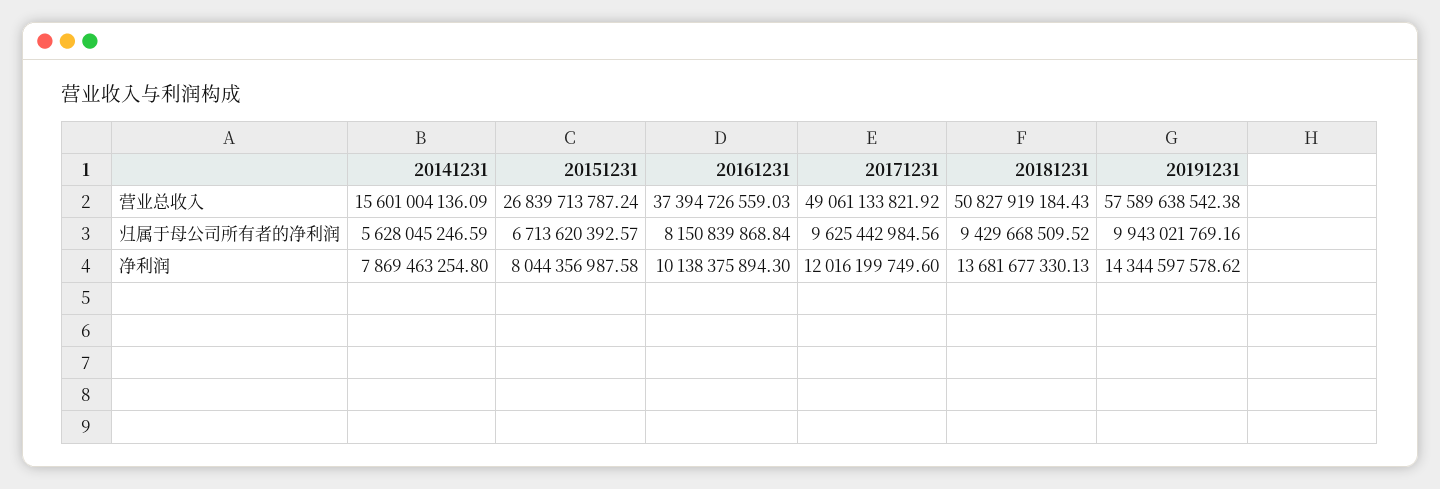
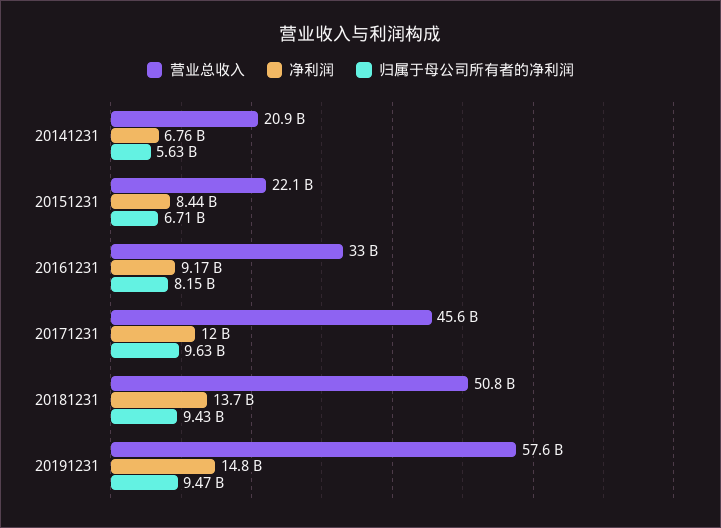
营业总收入, 20141231: 15601004136.09 -> 20900000000
营业总收入, 20151231: 26839713787.24 -> 22100000000
营业总收入, 20161231: 37394726559.03 -> 33000000000
营业总收入, 20171231: 49061133821.92 -> 45600000000
归属于母公司所有者的净利润, 20191231: 9943021769.16 -> 9470000000
净利润, 20141231: 7869463254.8 -> 6760000000
净利润, 20151231: 8044356987.58 -> 8440000000
净利润, 20161231: 10138375894.3 -> 9170000000
净利润, 20191231: 14344597578.62 -> 14800000000

